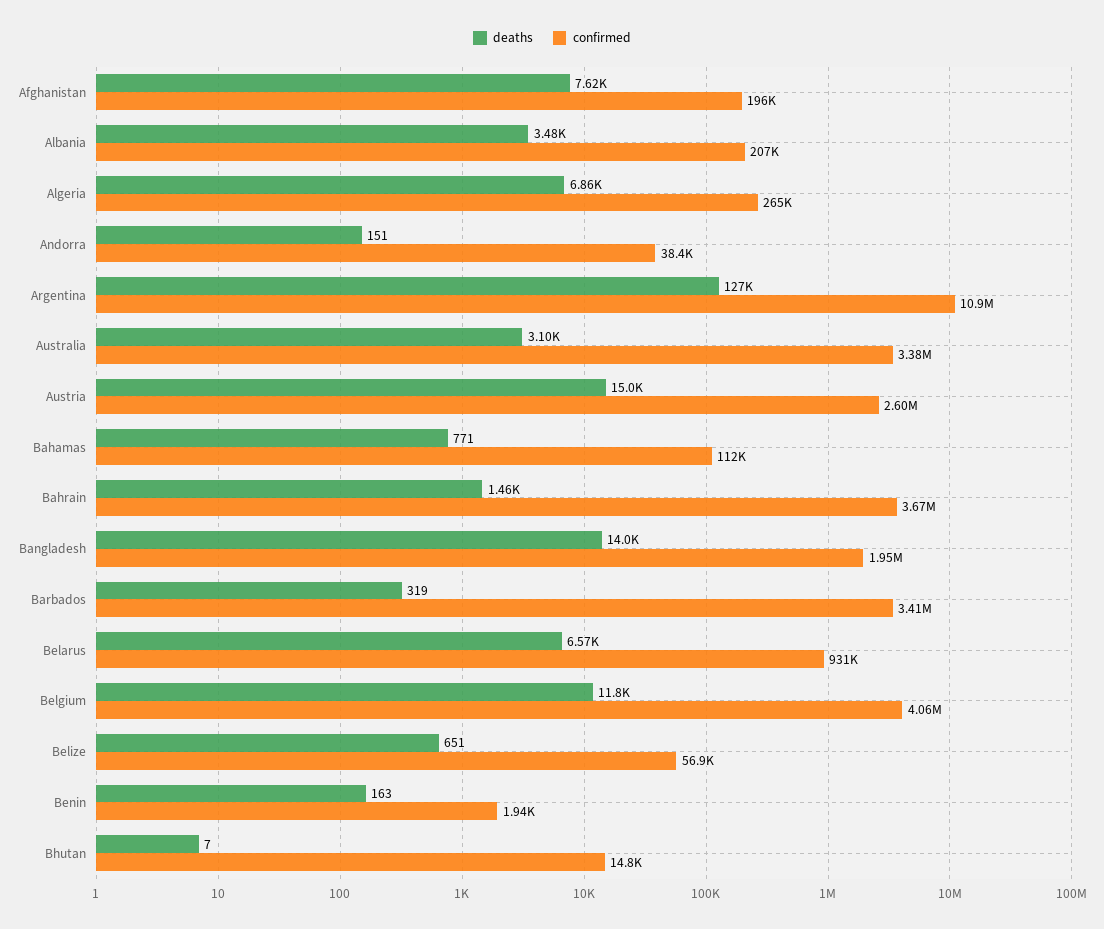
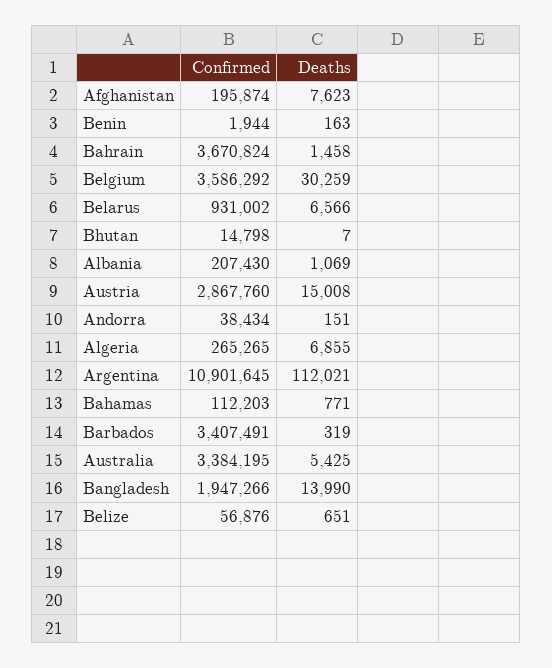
deaths, Albania: 3480 -> 1069
deaths, Argentina: 127000 -> 112021
deaths, Australia: 3100 -> 5425
confirmed, Austria: 2600000 -> 2867760
deaths, Belgium: 11800 -> 30259
confirmed, Belgium: 4060000 -> 3586292

